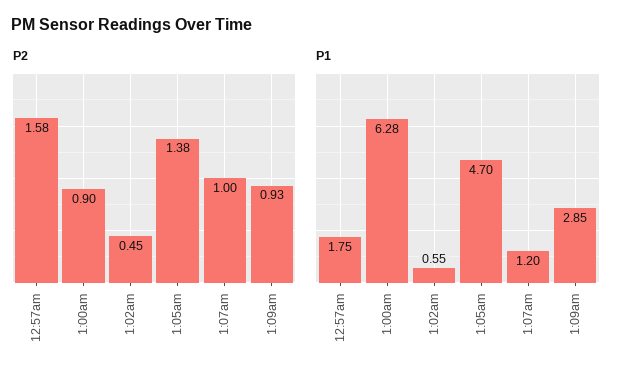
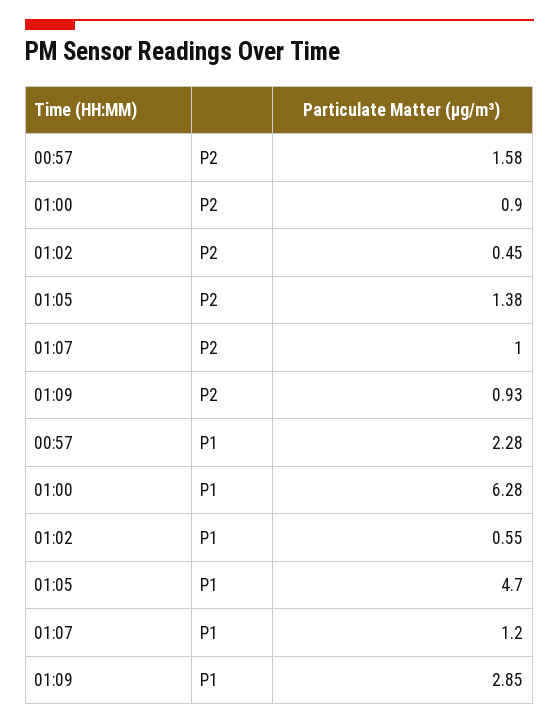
P1, 12:57am: 1.75 -> 2.28

